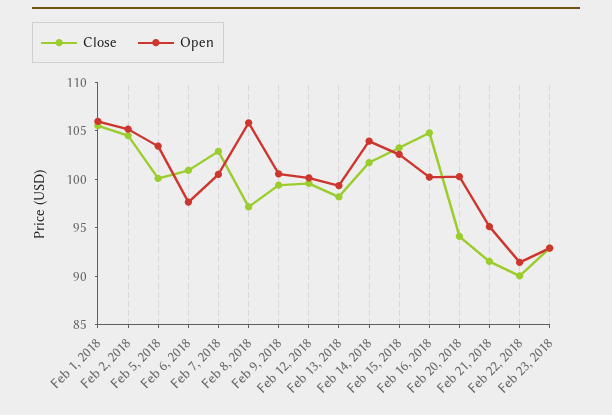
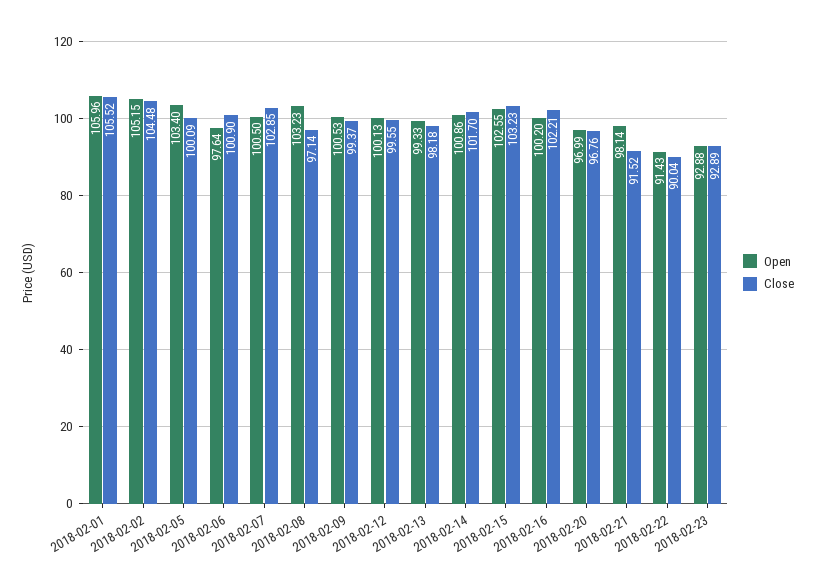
Open, Feb 8, 2018: 106 -> 103.23
Open, Feb 14, 2018: 104 -> 100.86
Close, Feb 16, 2018: 105 -> 102.21
Close, Feb 20, 2018: 94 -> 96.76
Open, Feb 20, 2018: 100 -> 96.99
Open, Feb 21, 2018: 95 -> 98.14

